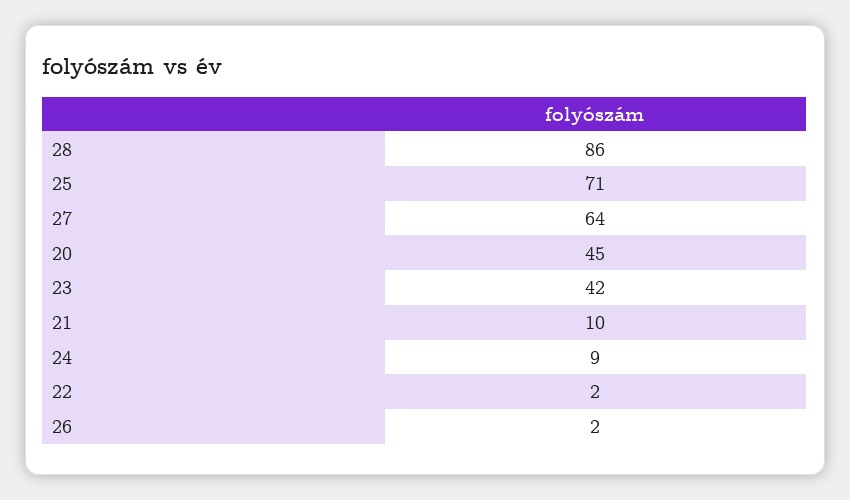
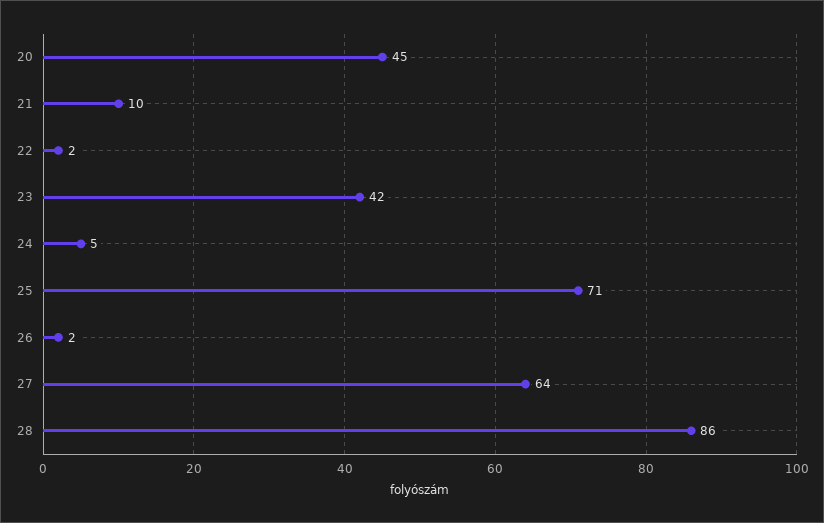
24: 9 -> 5

